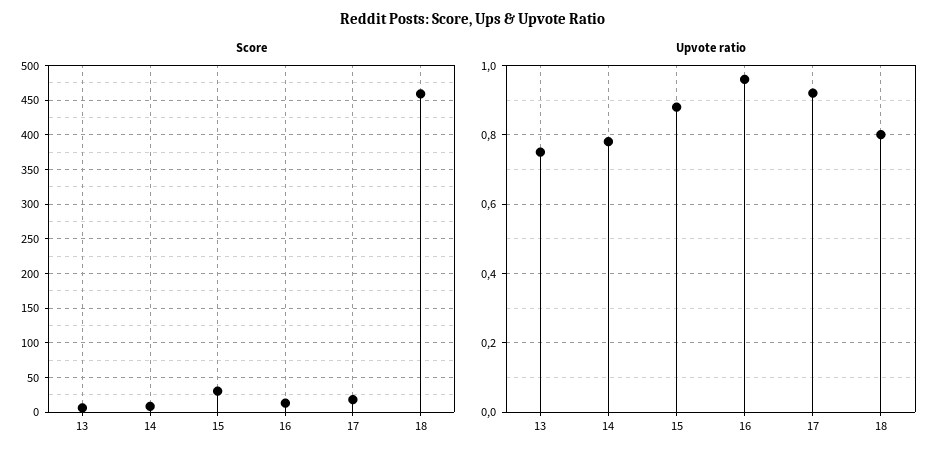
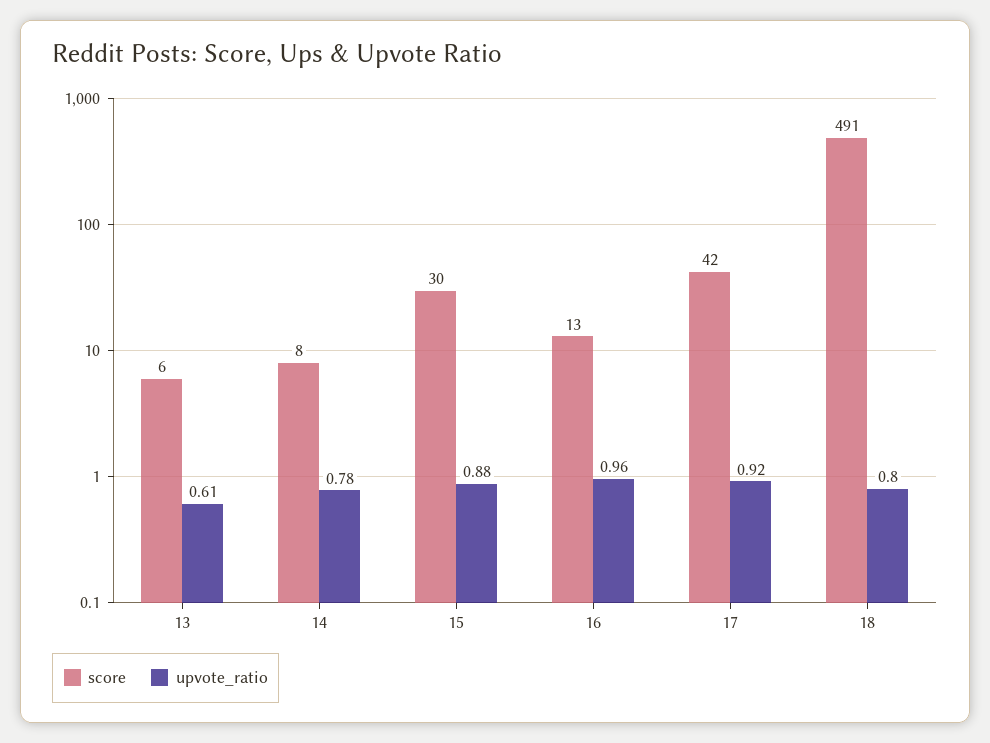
Score, 17: 20 -> 42
Score, 18: 460 -> 491
Upvote ratio, 13: 0.75 -> 0.61

